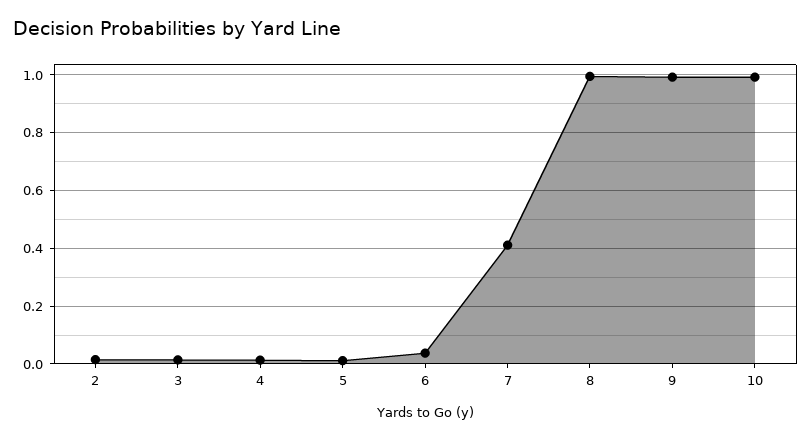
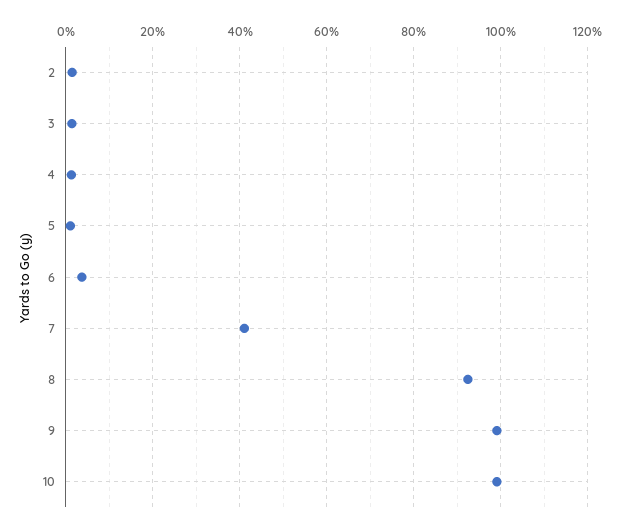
8: 1 -> 0.92

